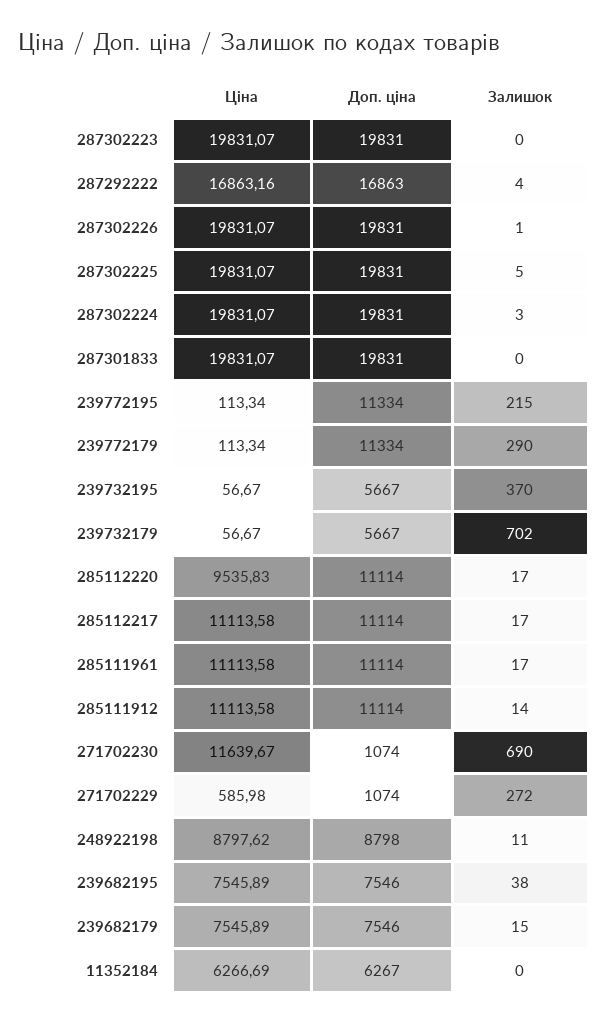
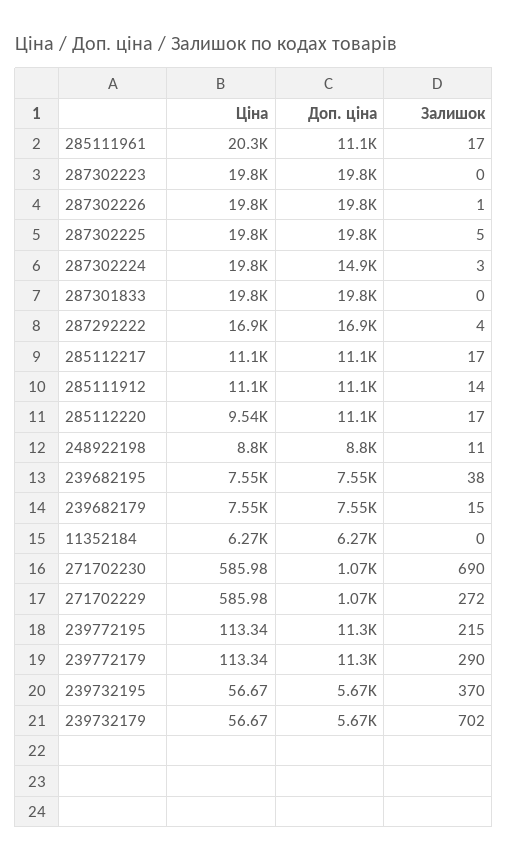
Доп. ціна, 287302224: 19831 -> 14900
Ціна, 285111961: 11113.58 -> 20300
Ціна, 271702230: 11639.67 -> 585.98

